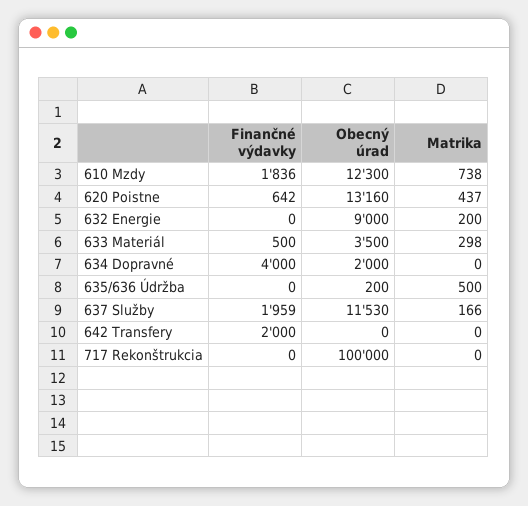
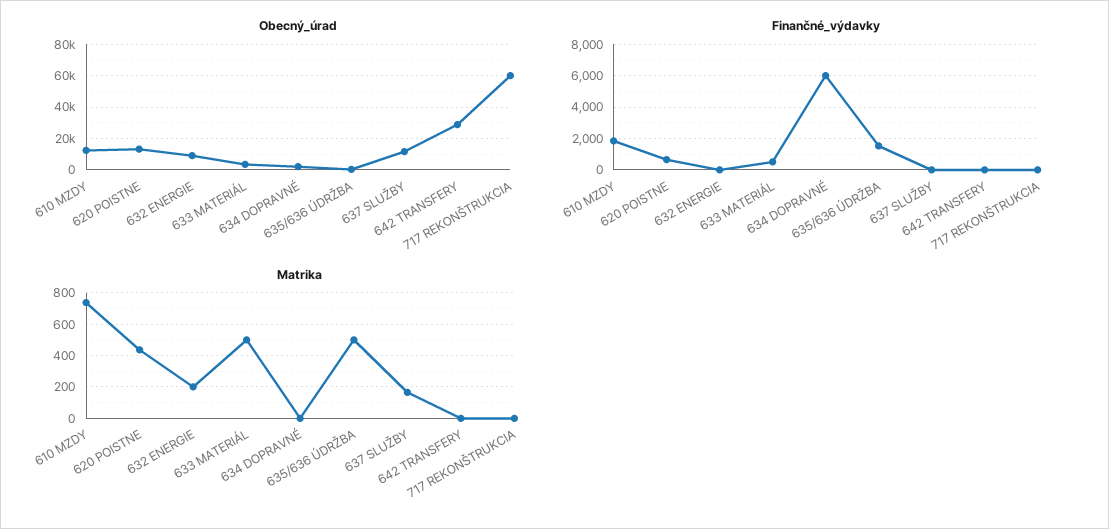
Matrika, 633 Materiál: 298 -> 500
Finančné výdavky, 634 Dopravné: 4000 -> 6000
Finančné výdavky, 635/636 Údržba: 0 -> 1500
Finančné výdavky, 637 Služby: 1959 -> 0
Finančné výdavky, 642 Transfery: 2000 -> 0
Obecný úrad, 642 Transfery: 0 -> 30000
Obecný úrad, 717 Rekonštrukcia: 100000 -> 60000

